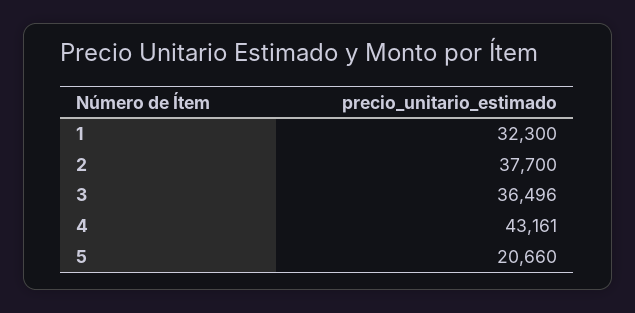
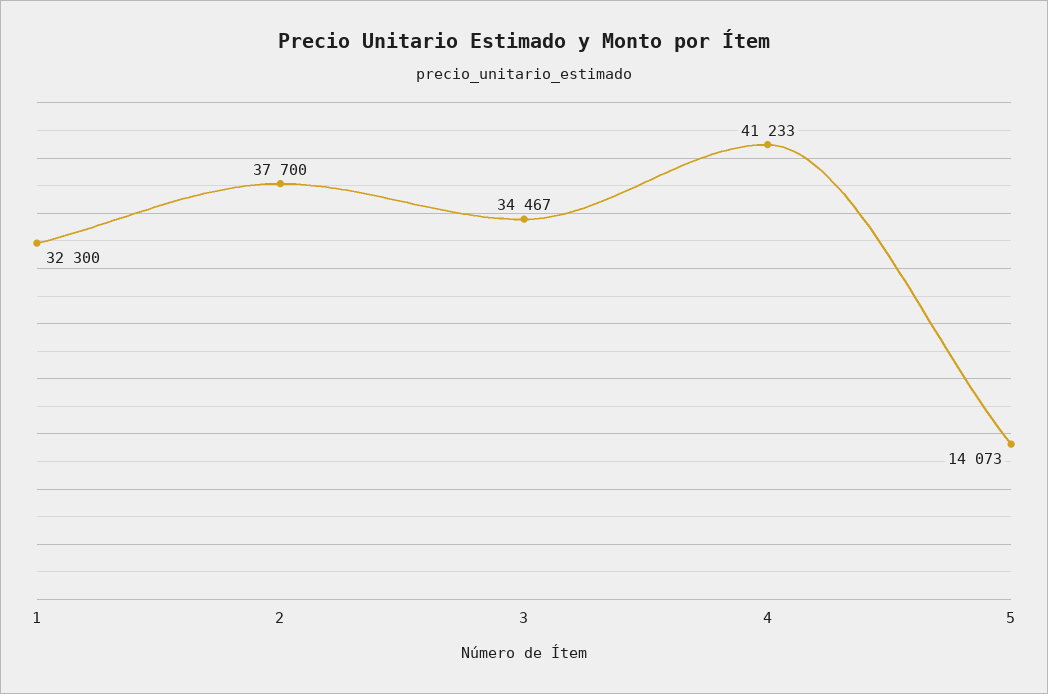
3: 36496 -> 34467
4: 43161 -> 41233
5: 20660 -> 14073

